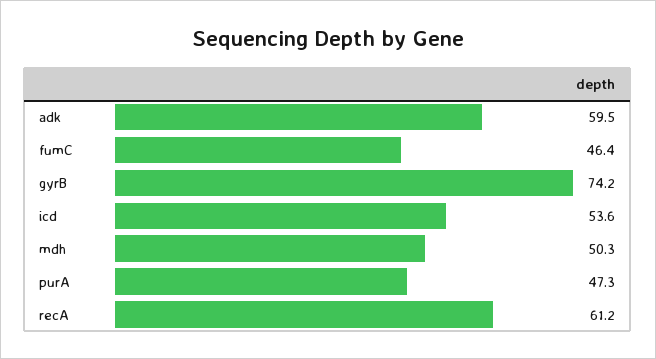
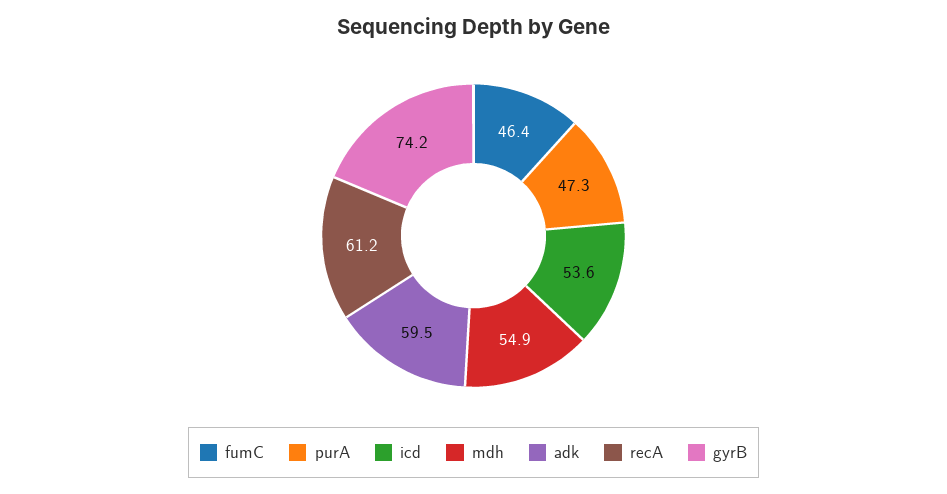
mdh: 50.3 -> 54.9

